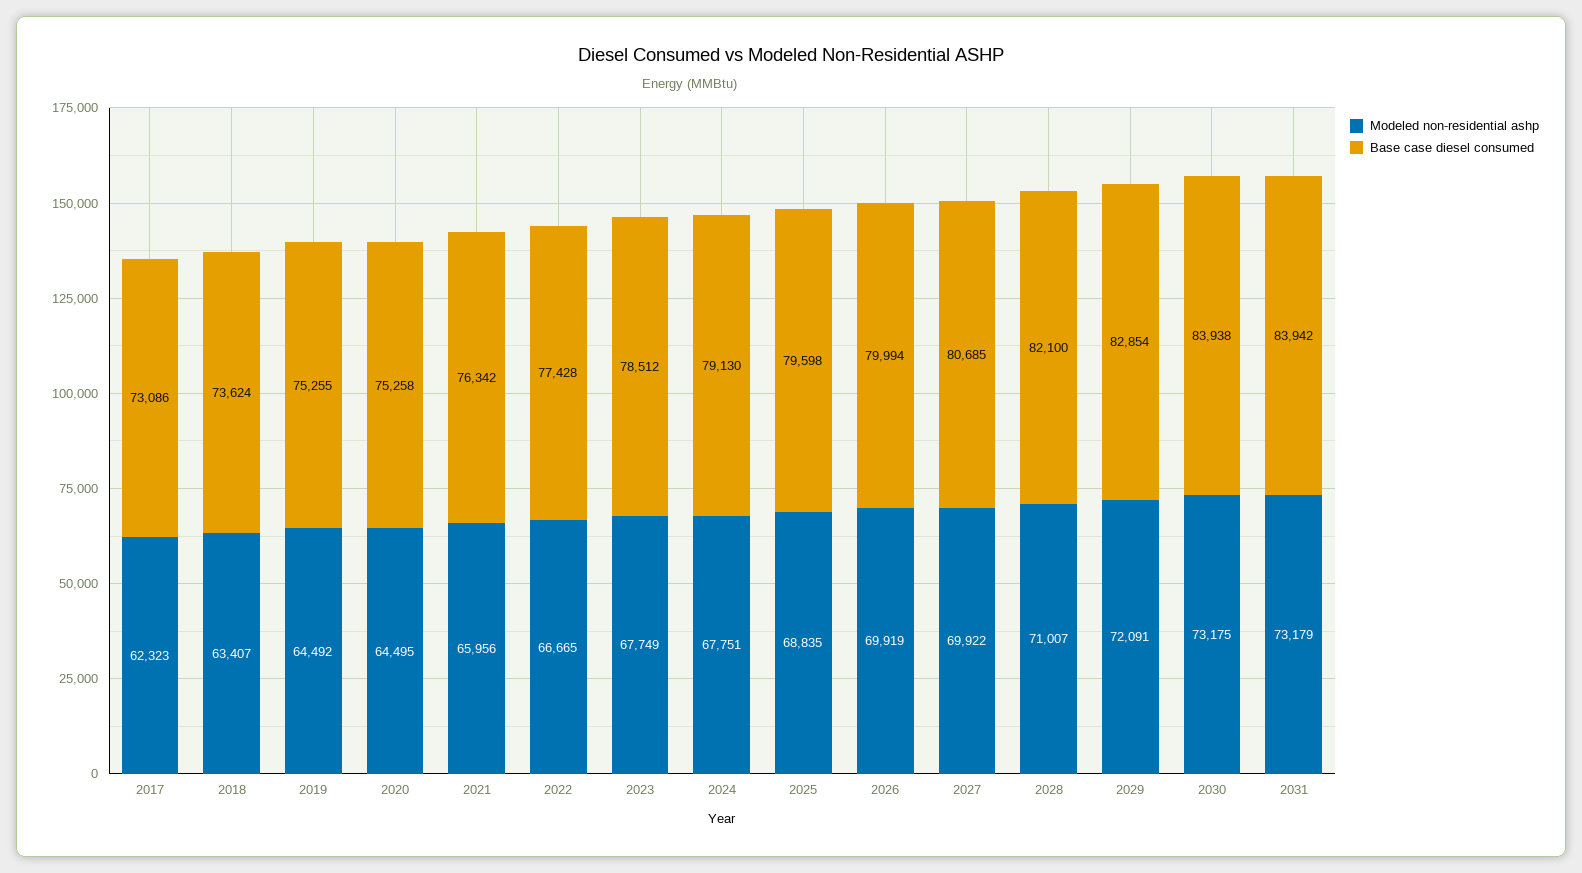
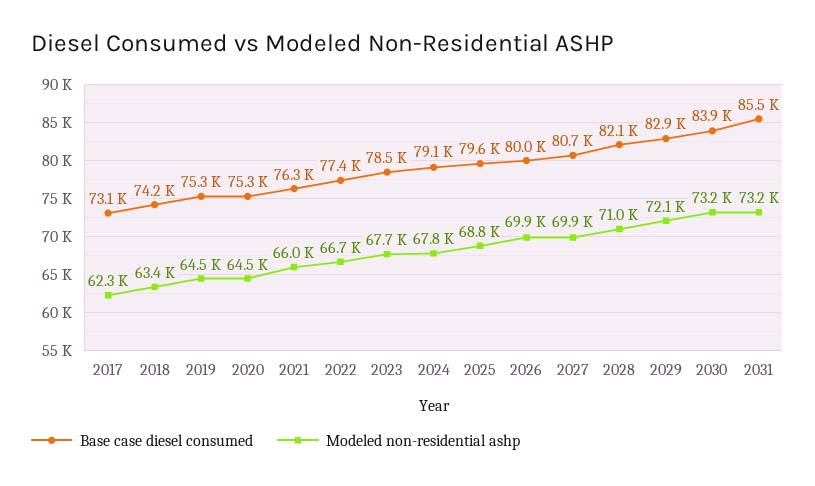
Base case diesel consumed, 2018: 73624 -> 74200
Base case diesel consumed, 2031: 83942 -> 85500

